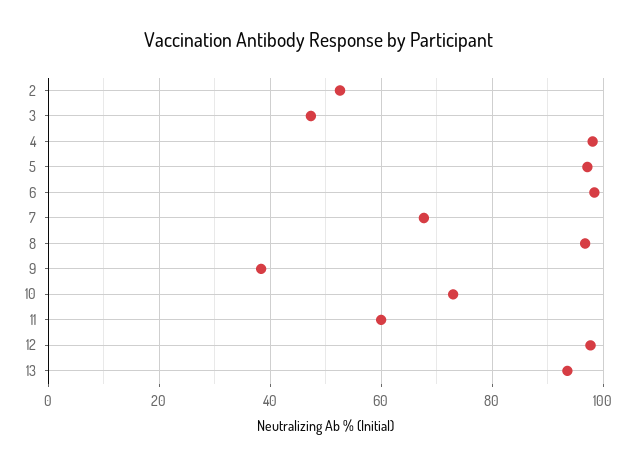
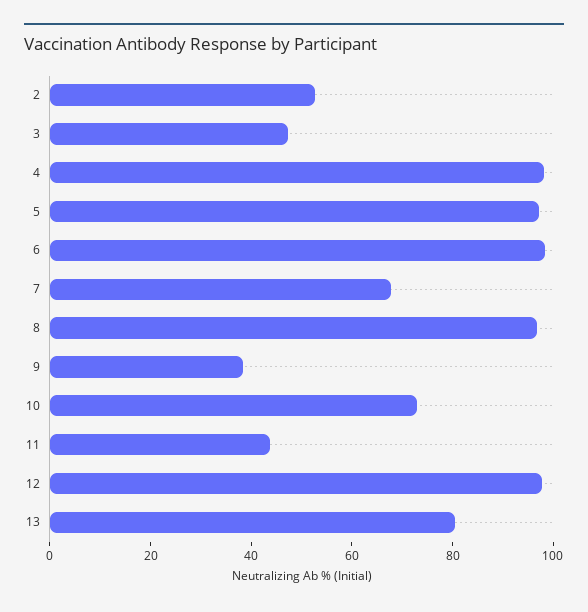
11: 60 -> 45
13: 94 -> 80

